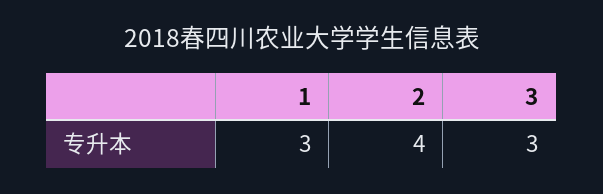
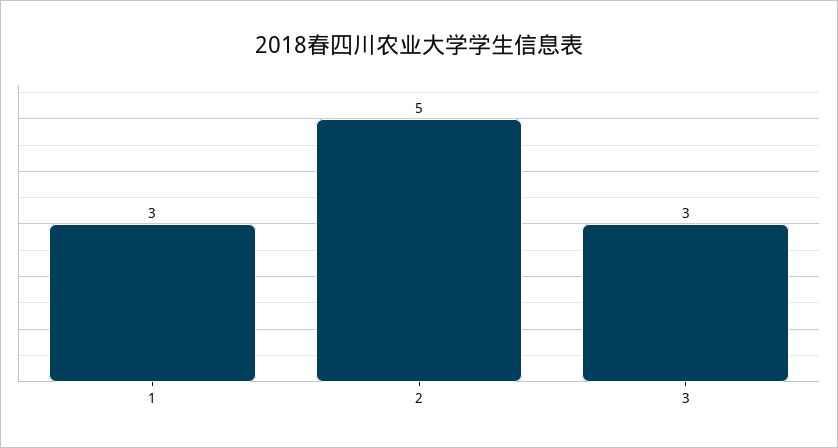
2: 4 -> 5

